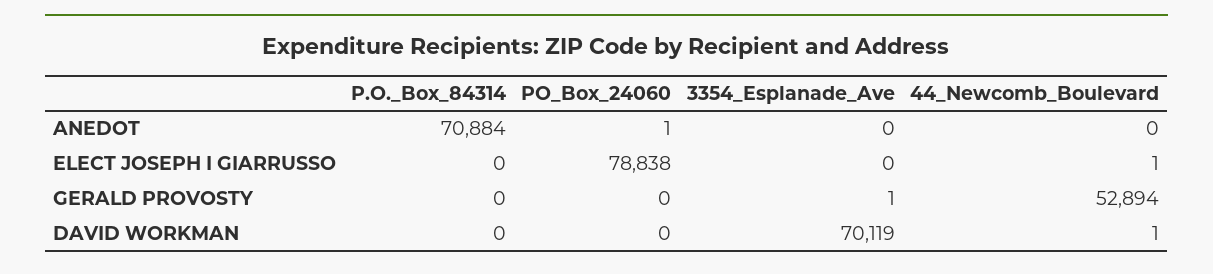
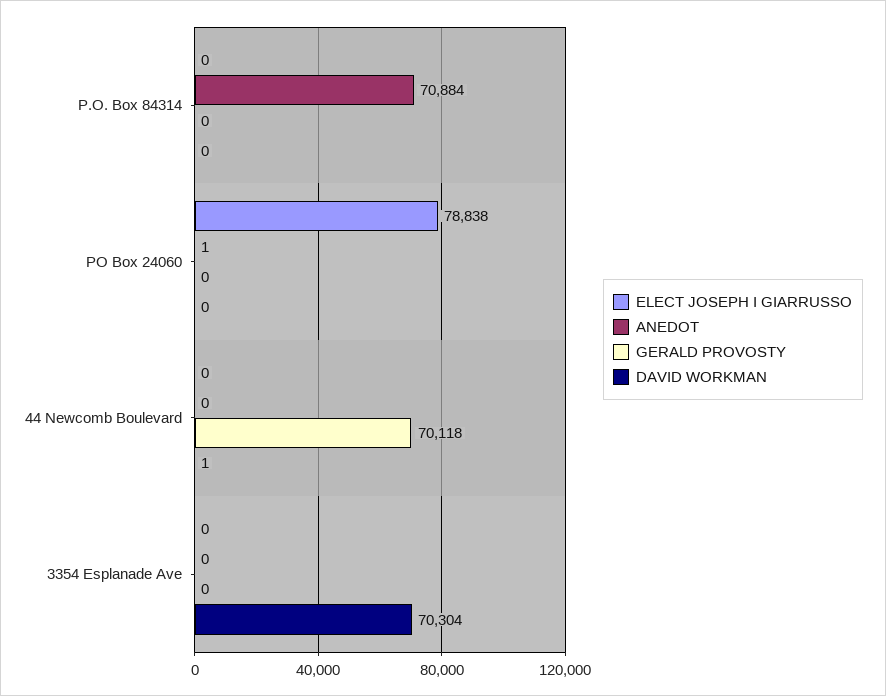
ELECT JOSEPH I GIARRUSSO, 44_Newcomb_Boulevard: 1 -> 0
GERALD PROVOSTY, 3354_Esplanade_Ave: 1 -> 0
GERALD PROVOSTY, 44_Newcomb_Boulevard: 52894 -> 70118
DAVID WORKMAN, 3354_Esplanade_Ave: 70119 -> 70304

